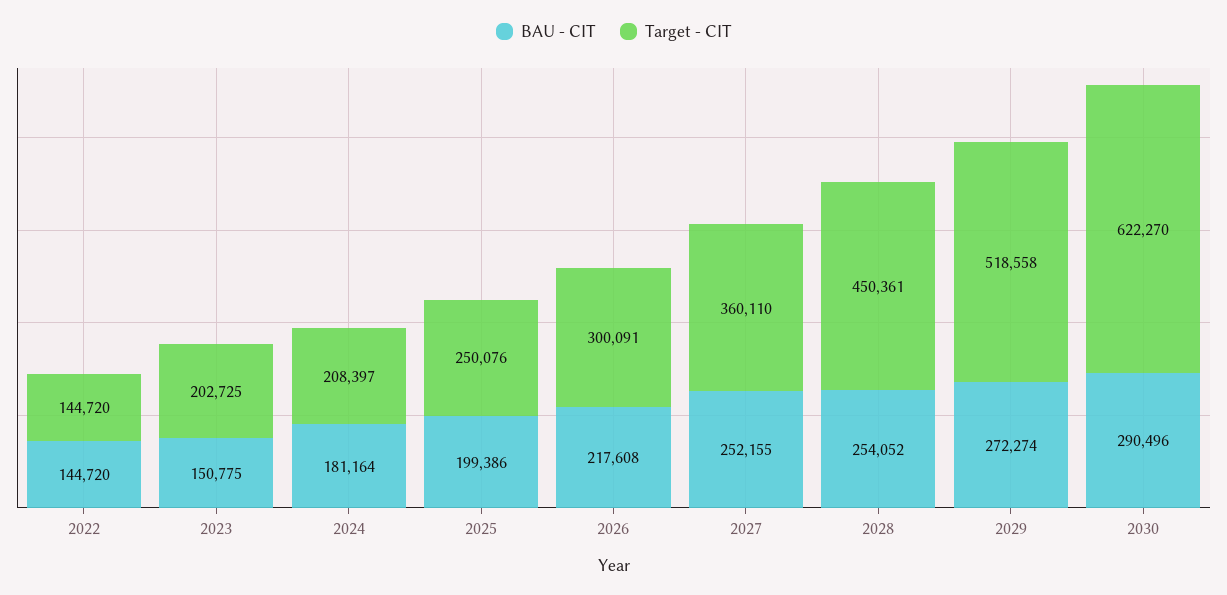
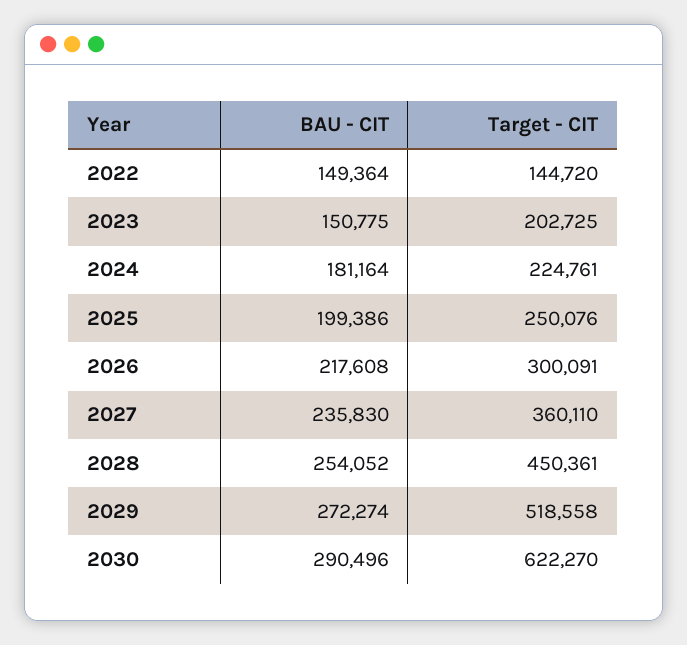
BAU - CIT, 2022: 144720 -> 149364
Target - CIT, 2024: 208397 -> 224761
BAU - CIT, 2027: 252155 -> 235830

